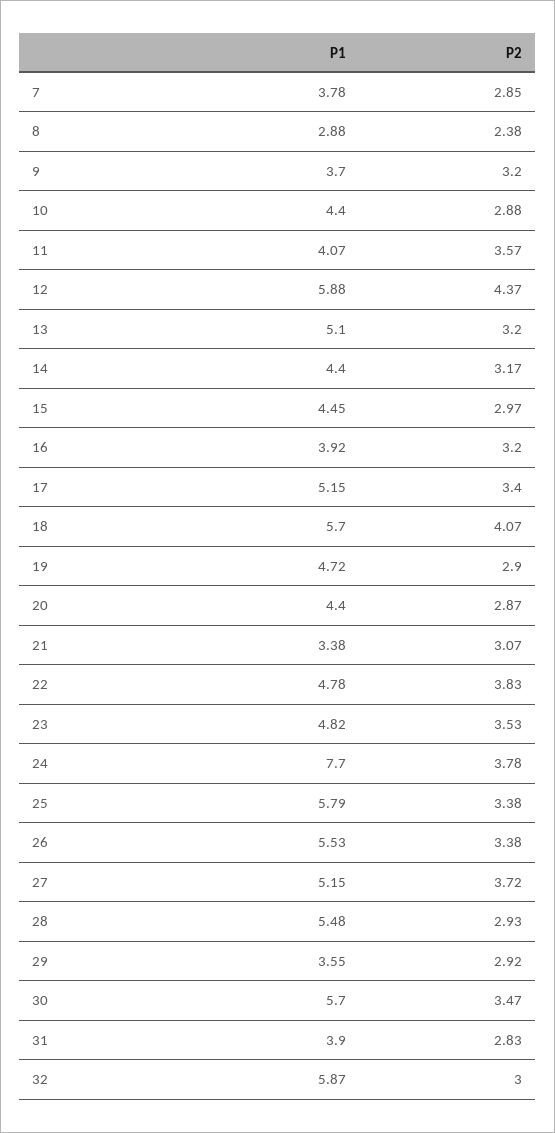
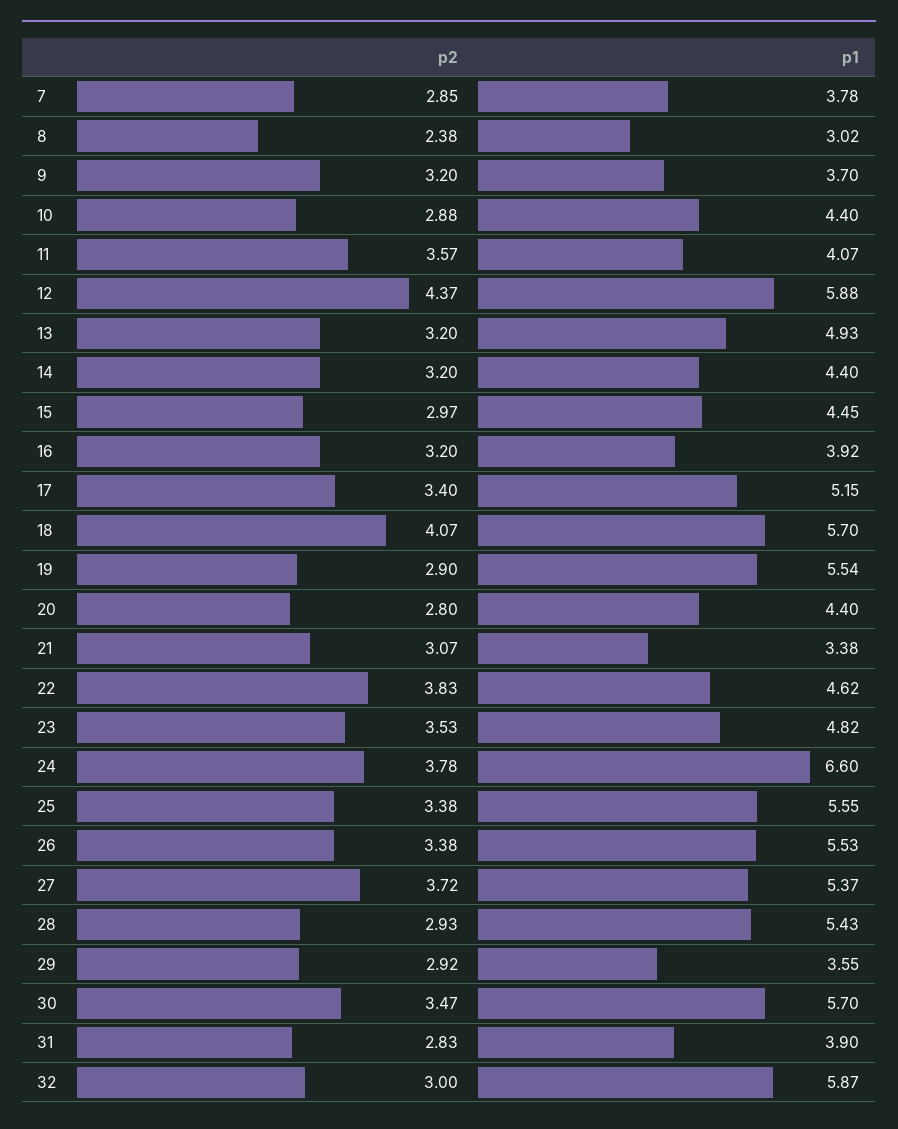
P1, 8: 2.88 -> 3.02
P1, 13: 5.1 -> 4.93
P2, 14: 3.17 -> 3.2
P1, 19: 4.72 -> 5.54
P2, 20: 2.87 -> 2.8
P1, 22: 4.78 -> 4.62
P1, 24: 7.7 -> 6.6
P1, 25: 5.79 -> 5.55
P1, 27: 5.15 -> 5.37
P1, 28: 5.48 -> 5.43

